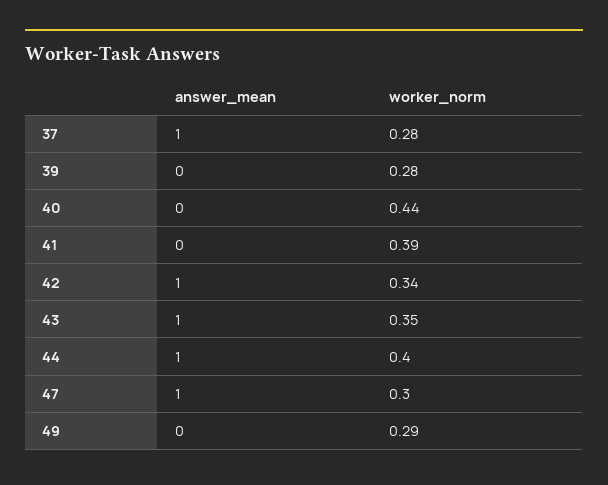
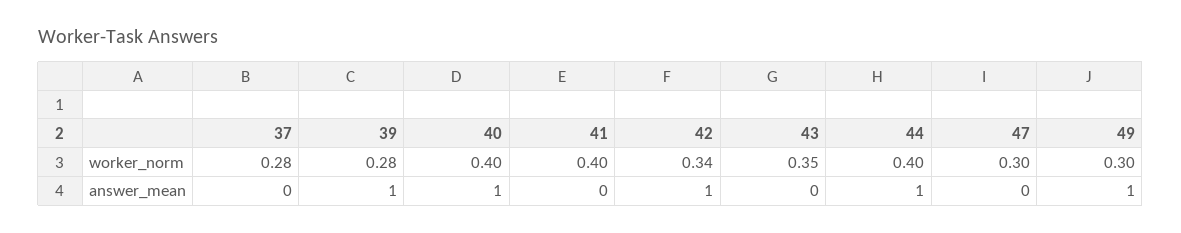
answer_mean, 37: 1 -> 0
answer_mean, 39: 0 -> 1
answer_mean, 40: 0 -> 1
worker_norm, 40: 0.44 -> 0.4
worker_norm, 41: 0.39 -> 0.4
answer_mean, 43: 1 -> 0
answer_mean, 47: 1 -> 0
answer_mean, 49: 0 -> 1
worker_norm, 49: 0.29 -> 0.3

